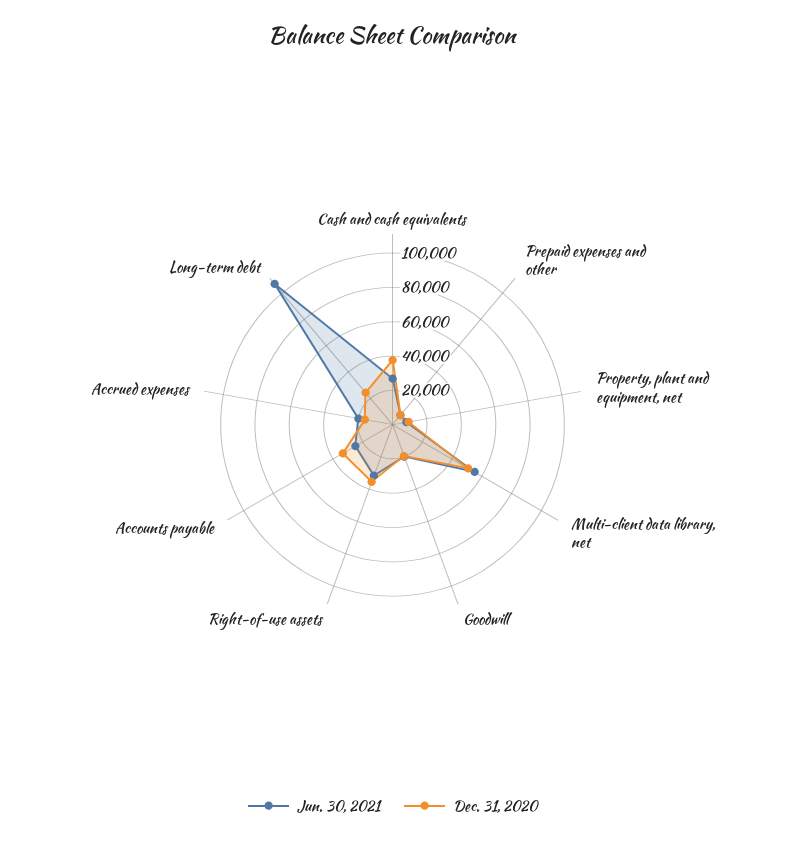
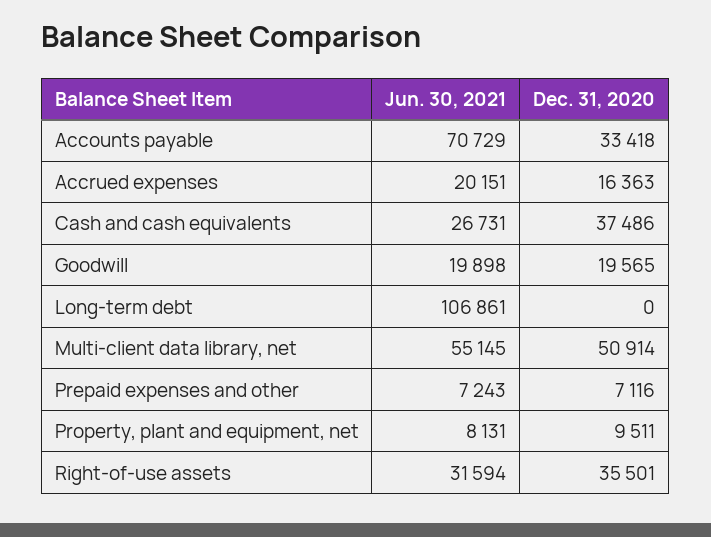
Jun. 30, 2021, Accounts payable: 25000 -> 70729
Dec. 31, 2020, Long-term debt: 25000 -> 0

